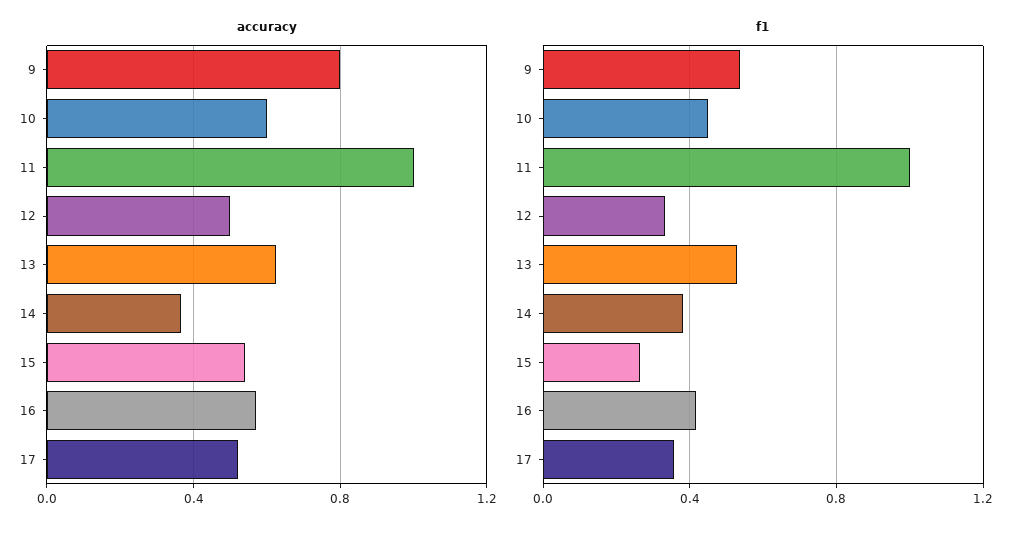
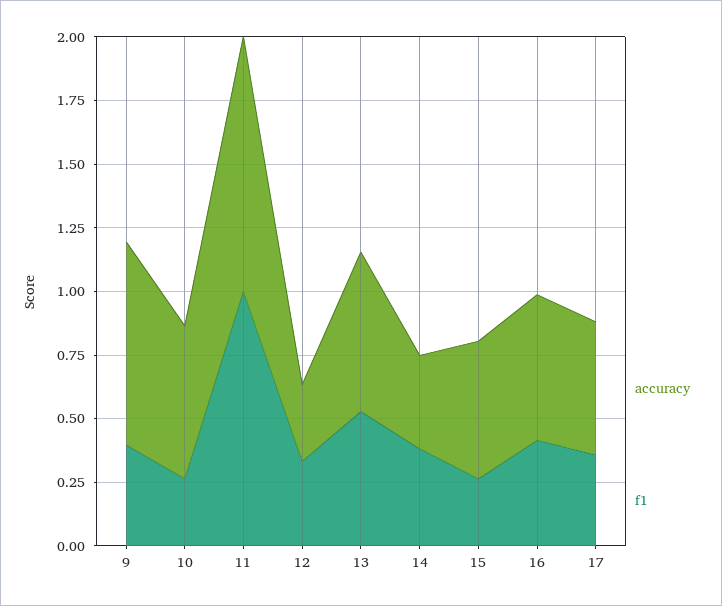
accuracy, 12: 0.5 -> 0.3
f1, 9: 0.55 -> 0.4
f1, 10: 0.45 -> 0.25

